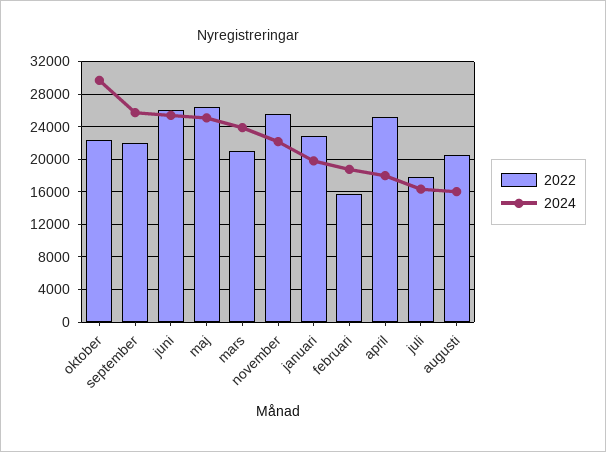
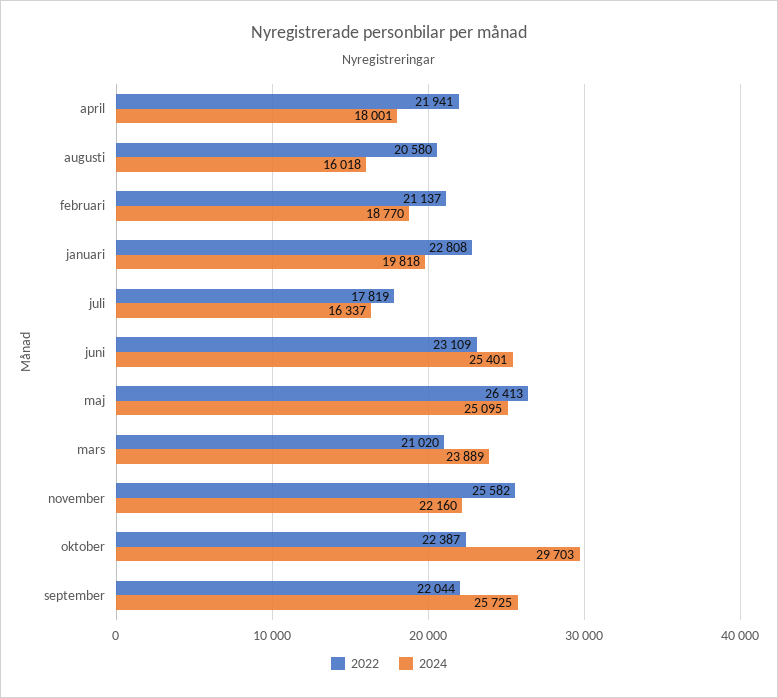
2022, juni: 26000 -> 23109
2022, februari: 16000 -> 21137
2022, april: 25000 -> 21941

